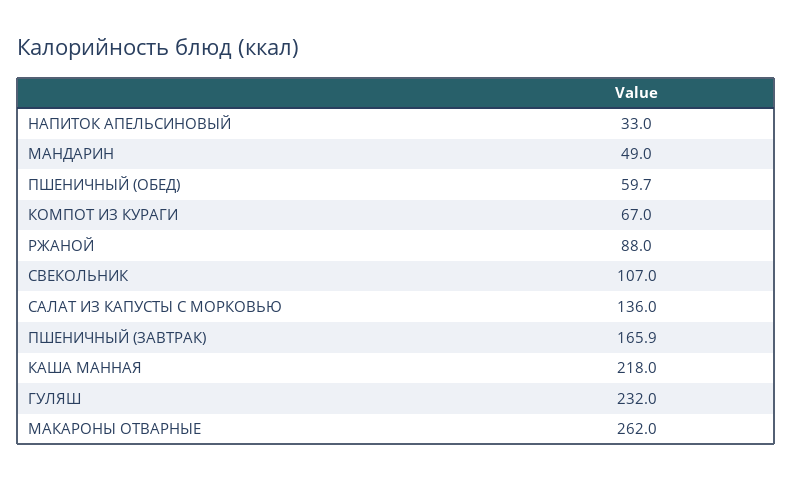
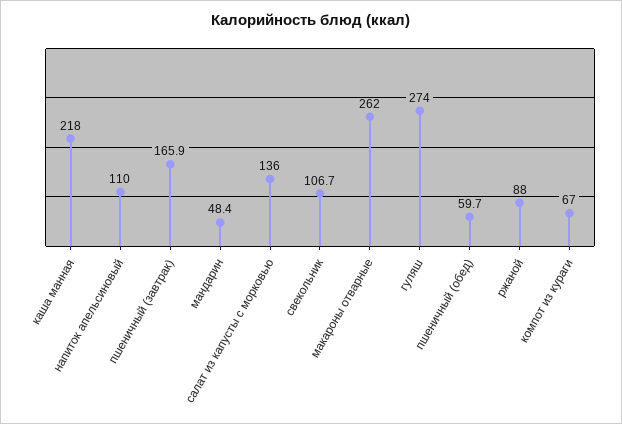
НАПИТОК АПЕЛЬСИНОВЫЙ: 33 -> 110
МАНДАРИН: 49 -> 48.4
СВЕКОЛЬНИК: 107 -> 106.7
ГУЛЯШ: 232 -> 274

